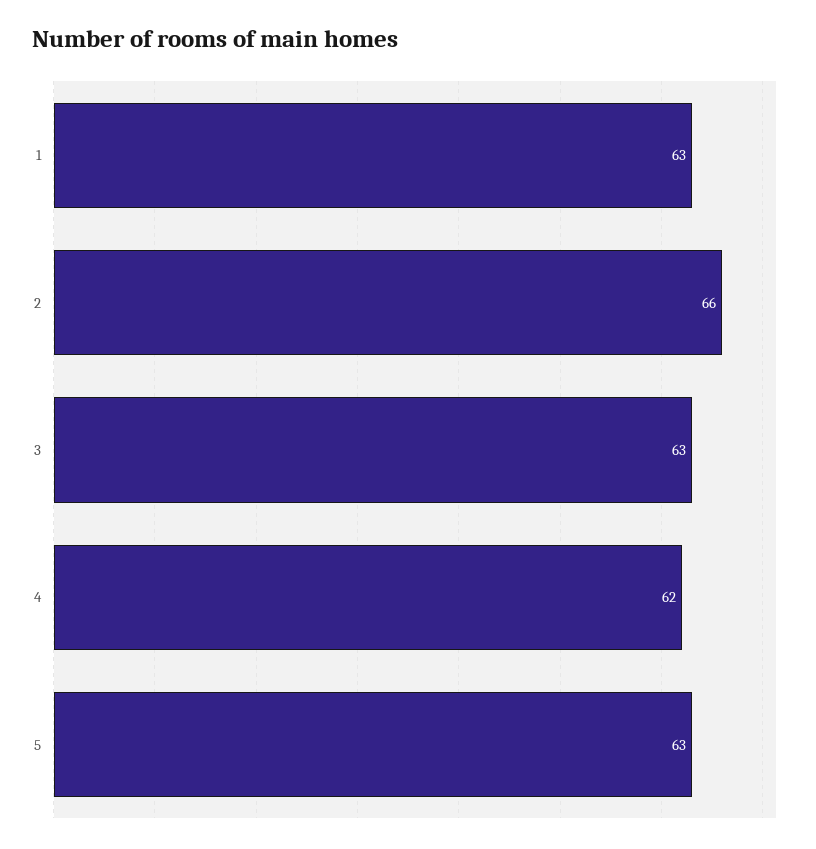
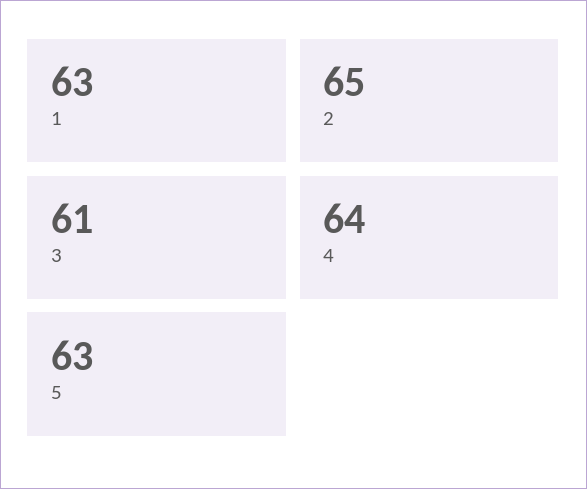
2: 66 -> 65
3: 63 -> 61
4: 62 -> 64

